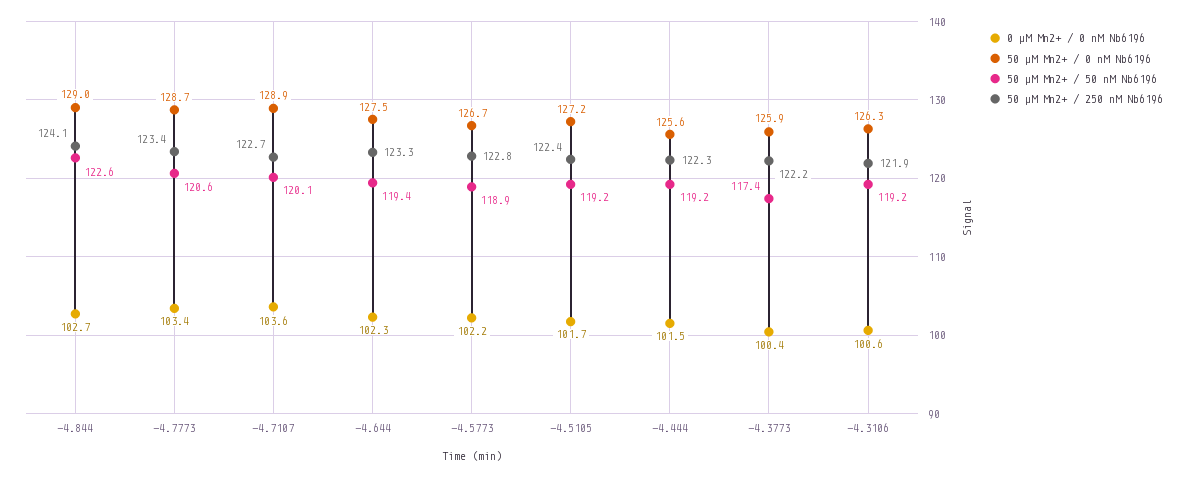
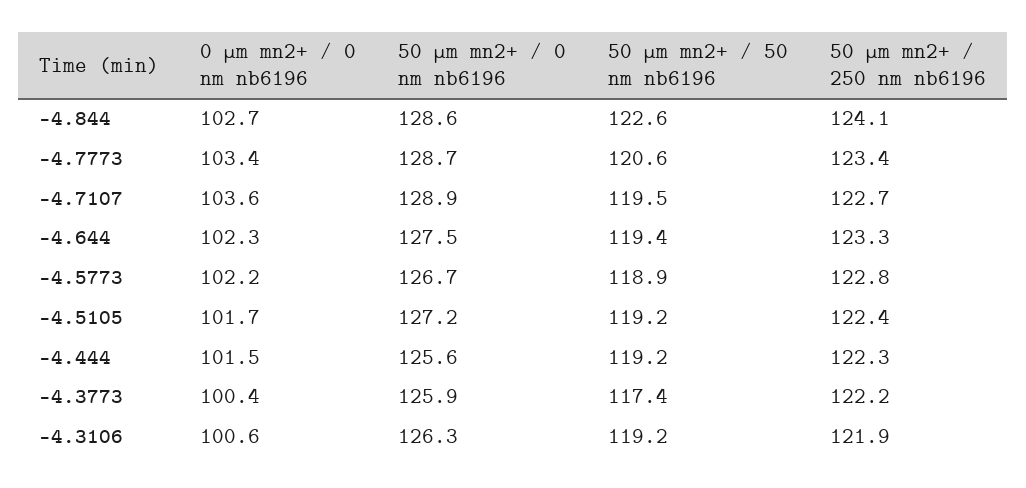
50 μM Mn2+ / 0 nM Nb6196, -4.844: 129 -> 128.6
50 μM Mn2+ / 50 nM Nb6196, -4.7107: 120.1 -> 119.5

